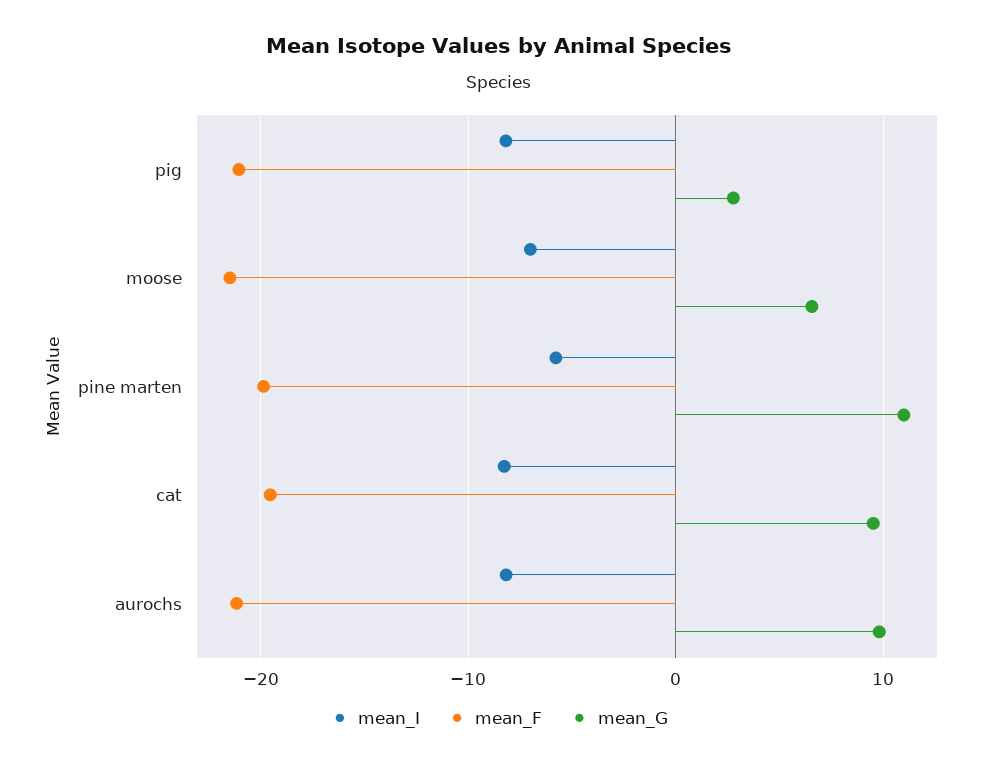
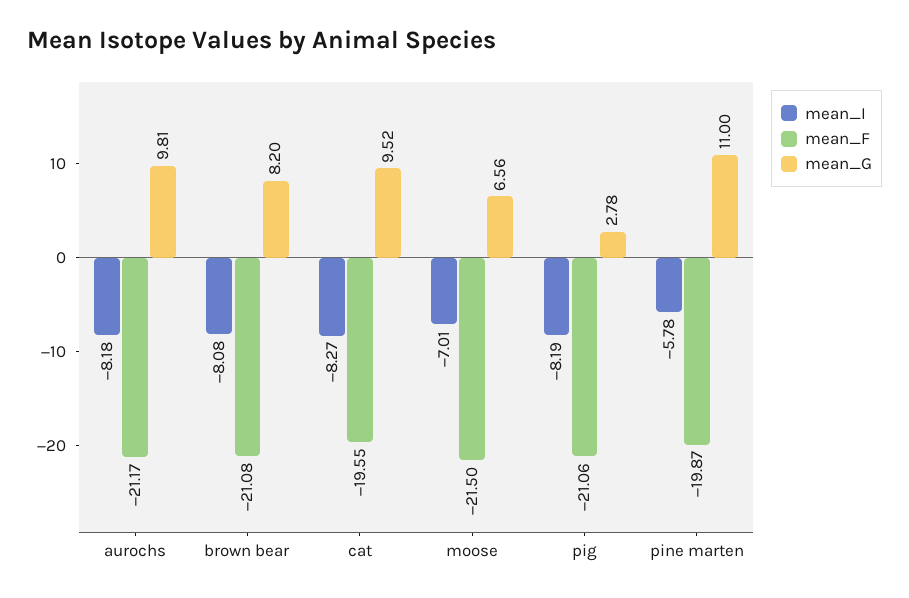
mean_I, brown bear: none -> -8.08
mean_F, brown bear: none -> -21.08
mean_G, brown bear: none -> 8.2

